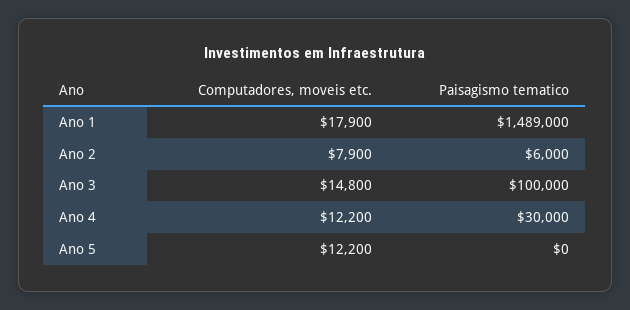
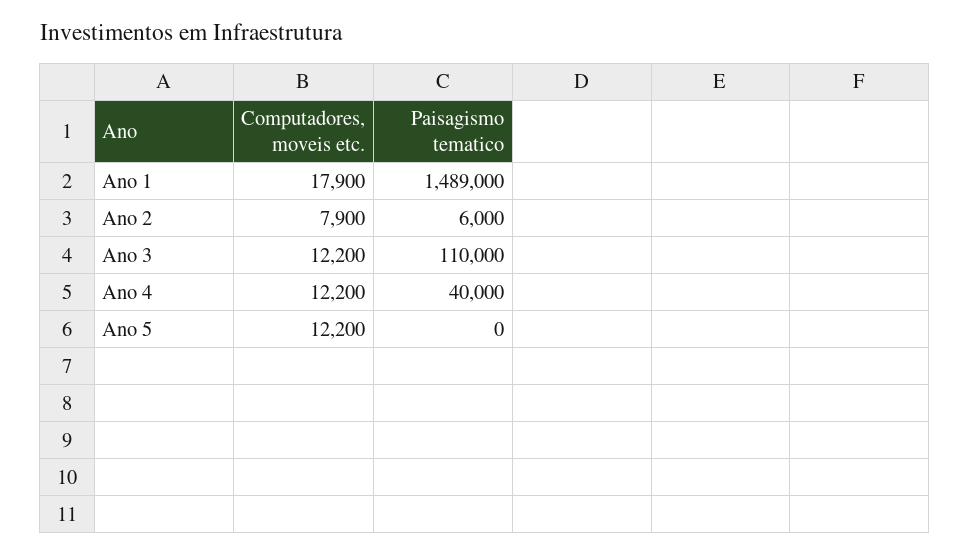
Computadores, moveis etc., Ano 3: 14800 -> 12200
Paisagismo tematico, Ano 3: 100000 -> 110000
Paisagismo tematico, Ano 4: 30000 -> 40000

